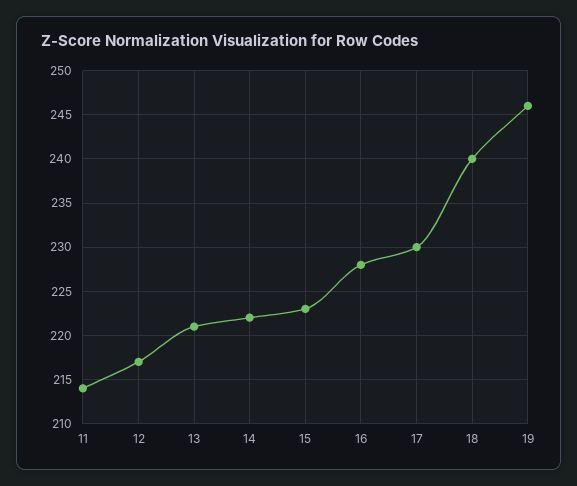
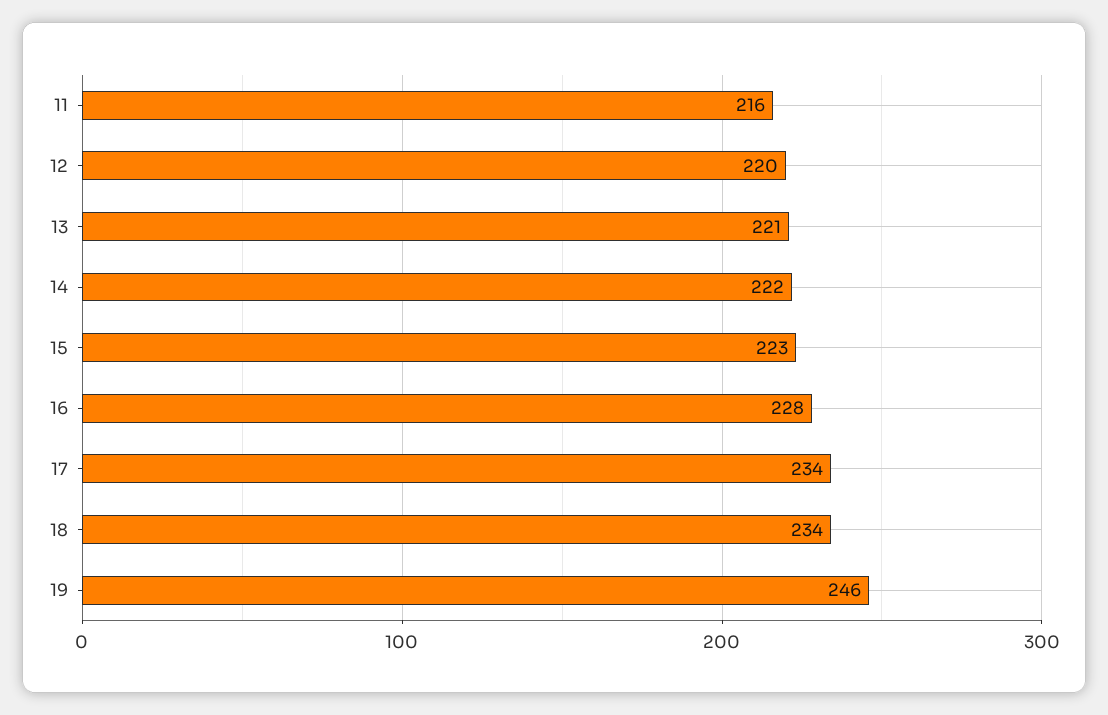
11: 214 -> 216
12: 217 -> 220
17: 230 -> 234
18: 240 -> 234

